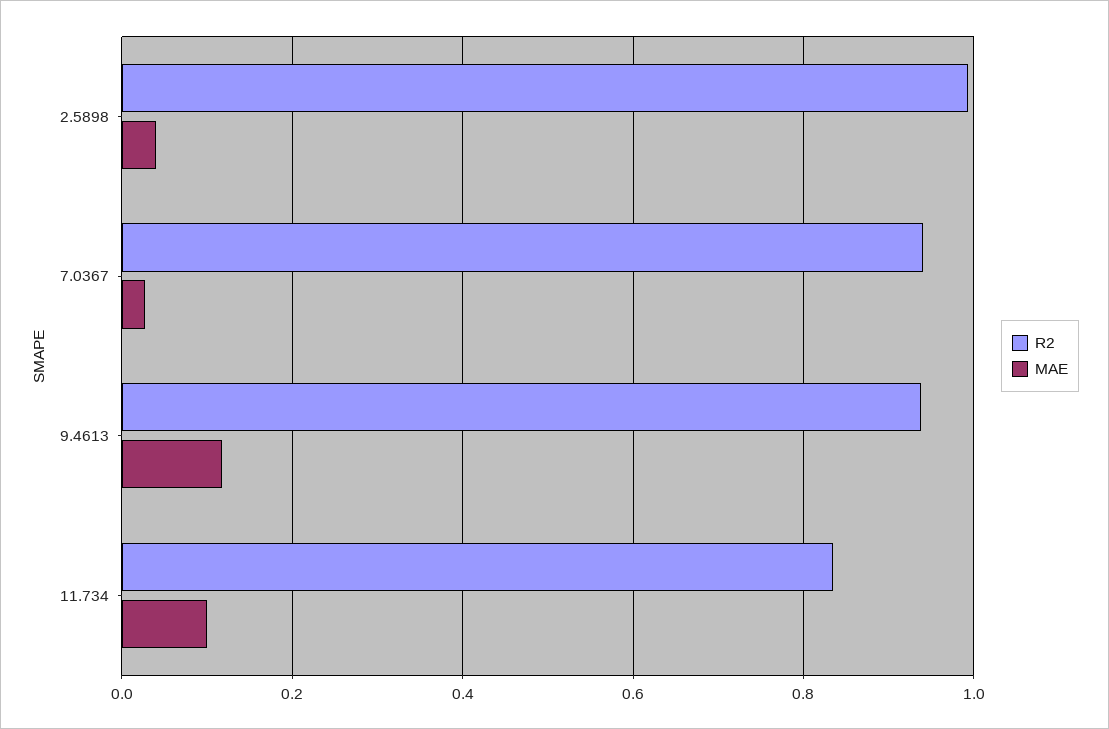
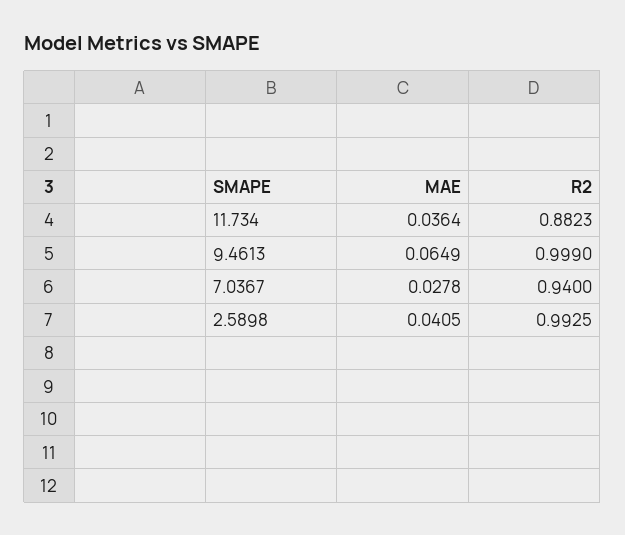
R2, 9.4613: 0.94 -> 0.999
MAE, 9.4613: 0.12 -> 0.0649
R2, 11.734: 0.84 -> 0.8823
MAE, 11.734: 0.1 -> 0.0364

